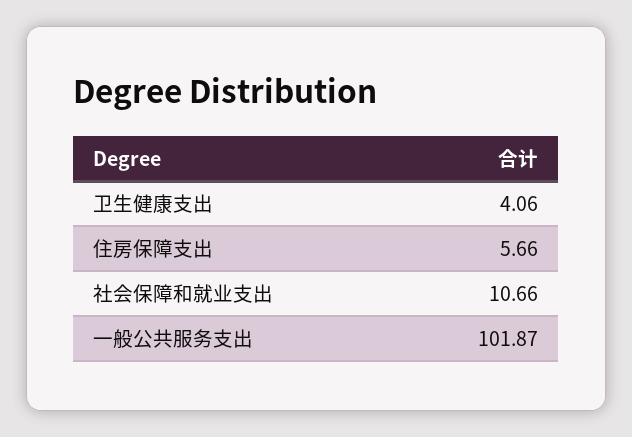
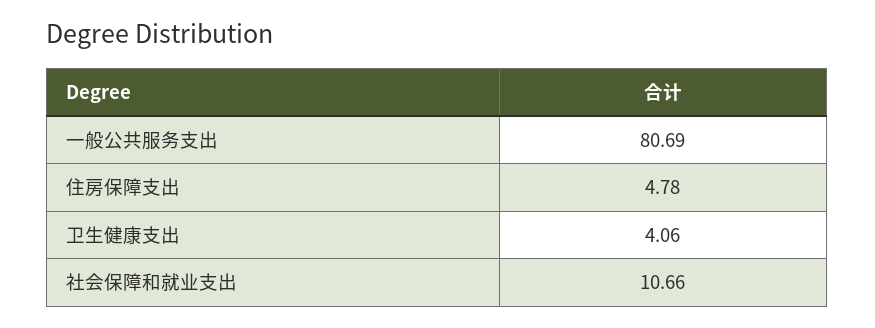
住房保障支出: 5.66 -> 4.78
一般公共服务支出: 101.87 -> 80.69

